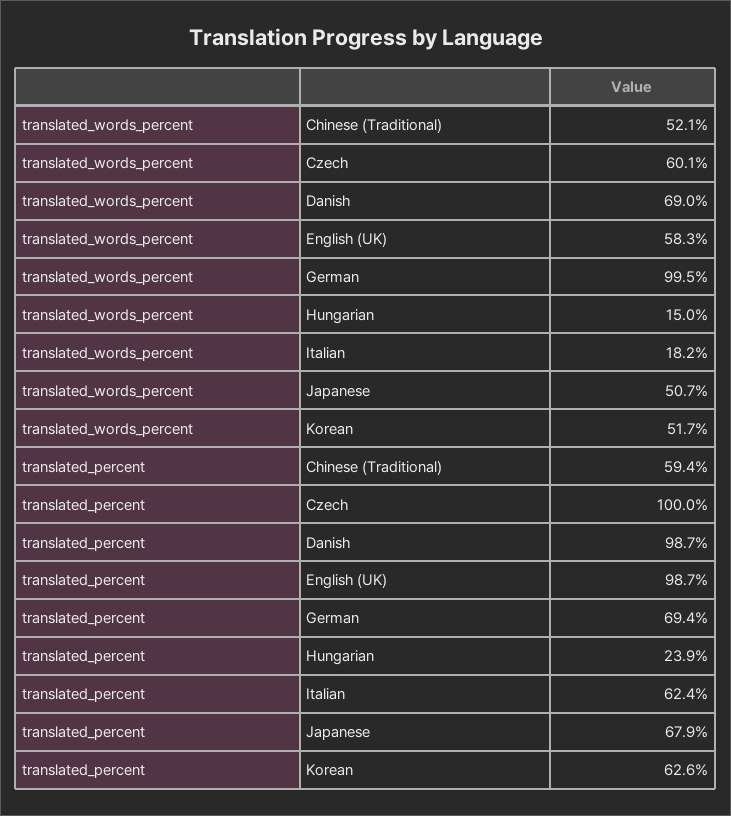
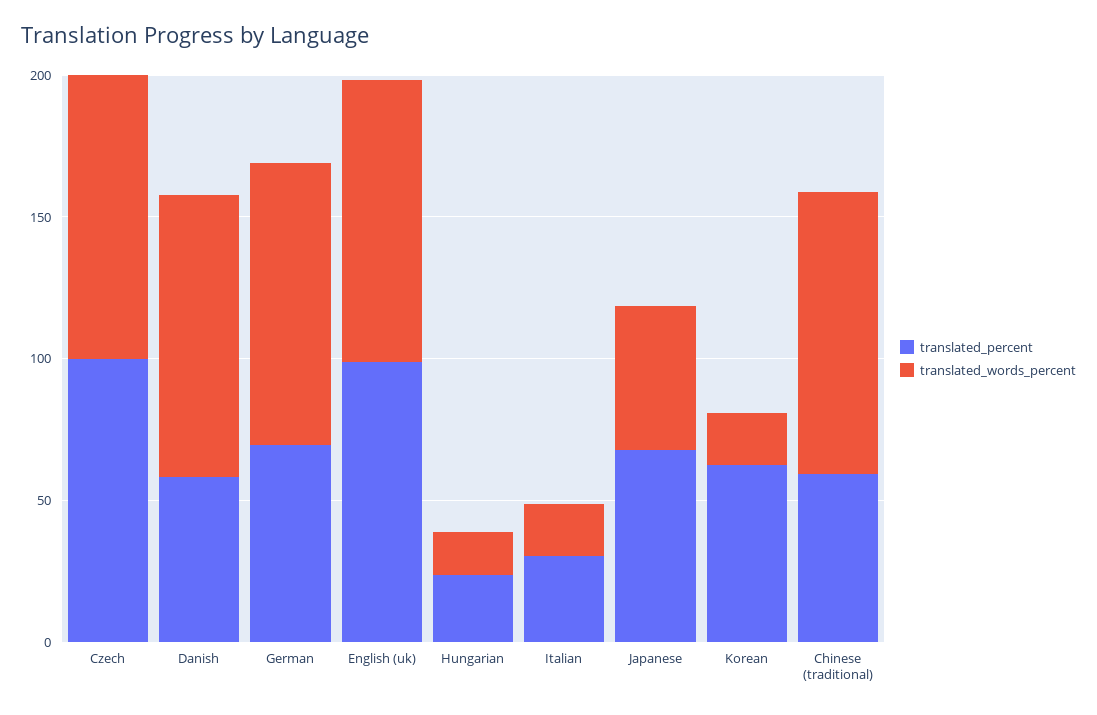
translated_words_percent, Chinese (Traditional): 52.1 -> 100
translated_words_percent, Czech: 60.1 -> 100
translated_words_percent, Danish: 69 -> 100
translated_words_percent, English (UK): 58.3 -> 100
translated_words_percent, Korean: 51.7 -> 20
translated_percent, Danish: 98.7 -> 60
translated_percent, Italian: 62.4 -> 30

